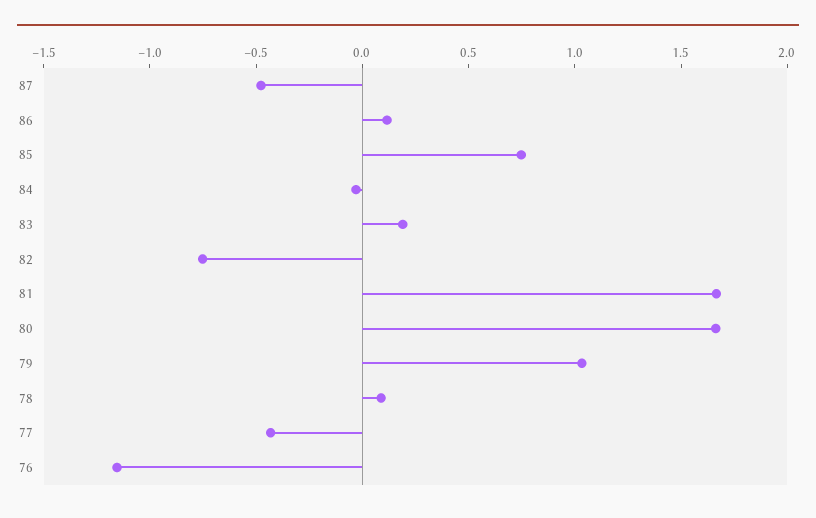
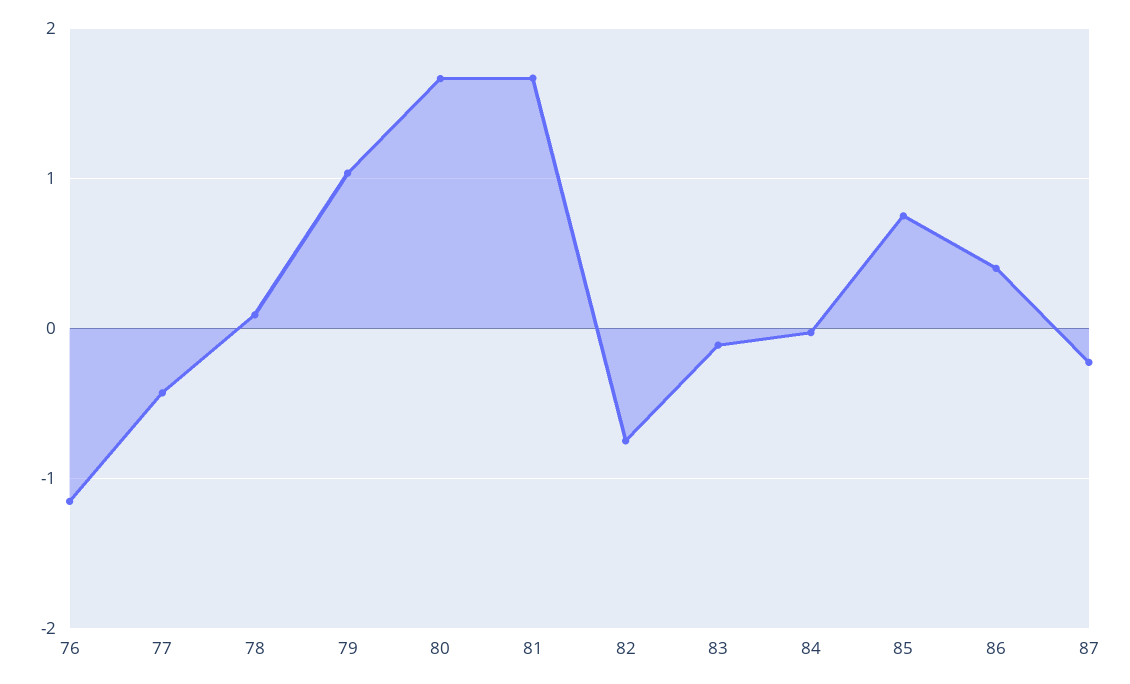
87: -0.5 -> -0.2
86: 0.1 -> 0.4
83: 0.2 -> -0.1

